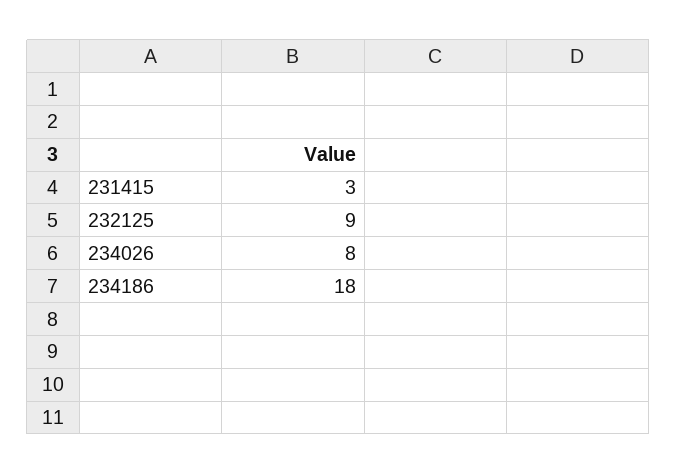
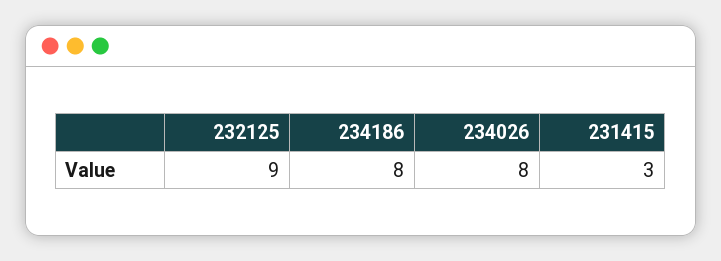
234186: 18 -> 8

